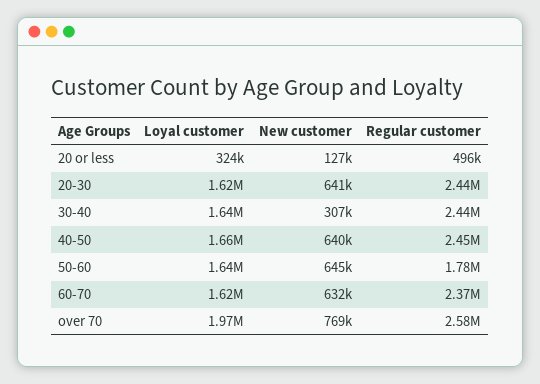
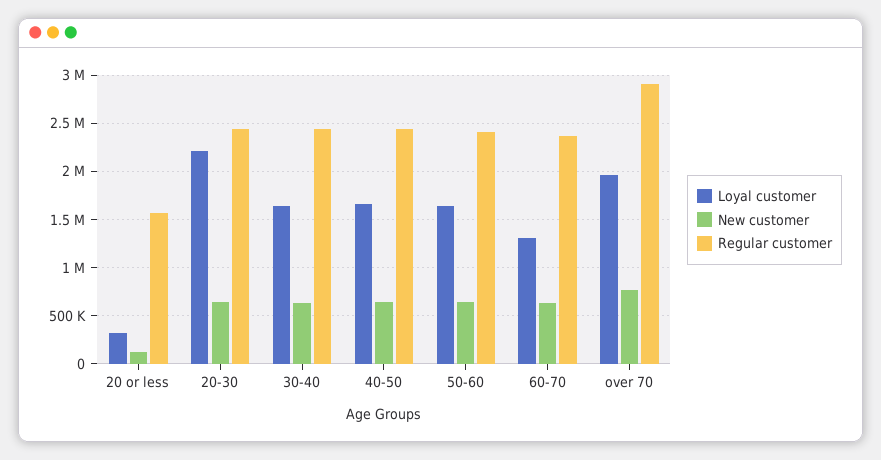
Regular customer, 20 or less: 496000 -> 1600000
Loyal customer, 20-30: 1620000 -> 2200000
New customer, 30-40: 307000 -> 600000
Regular customer, 50-60: 1780000 -> 2400000
Loyal customer, 60-70: 1620000 -> 1300000
Regular customer, over 70: 2580000 -> 2900000

